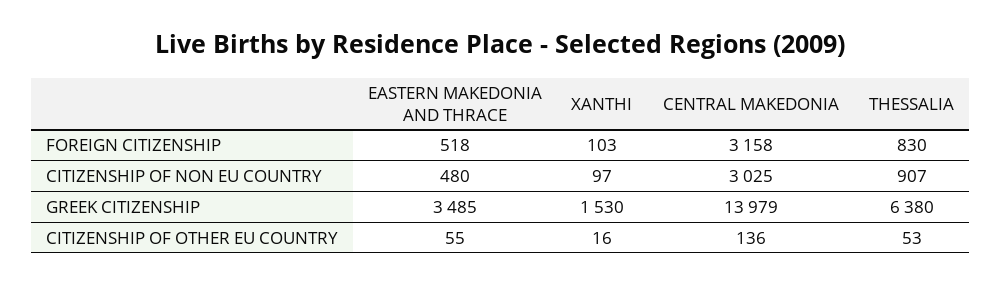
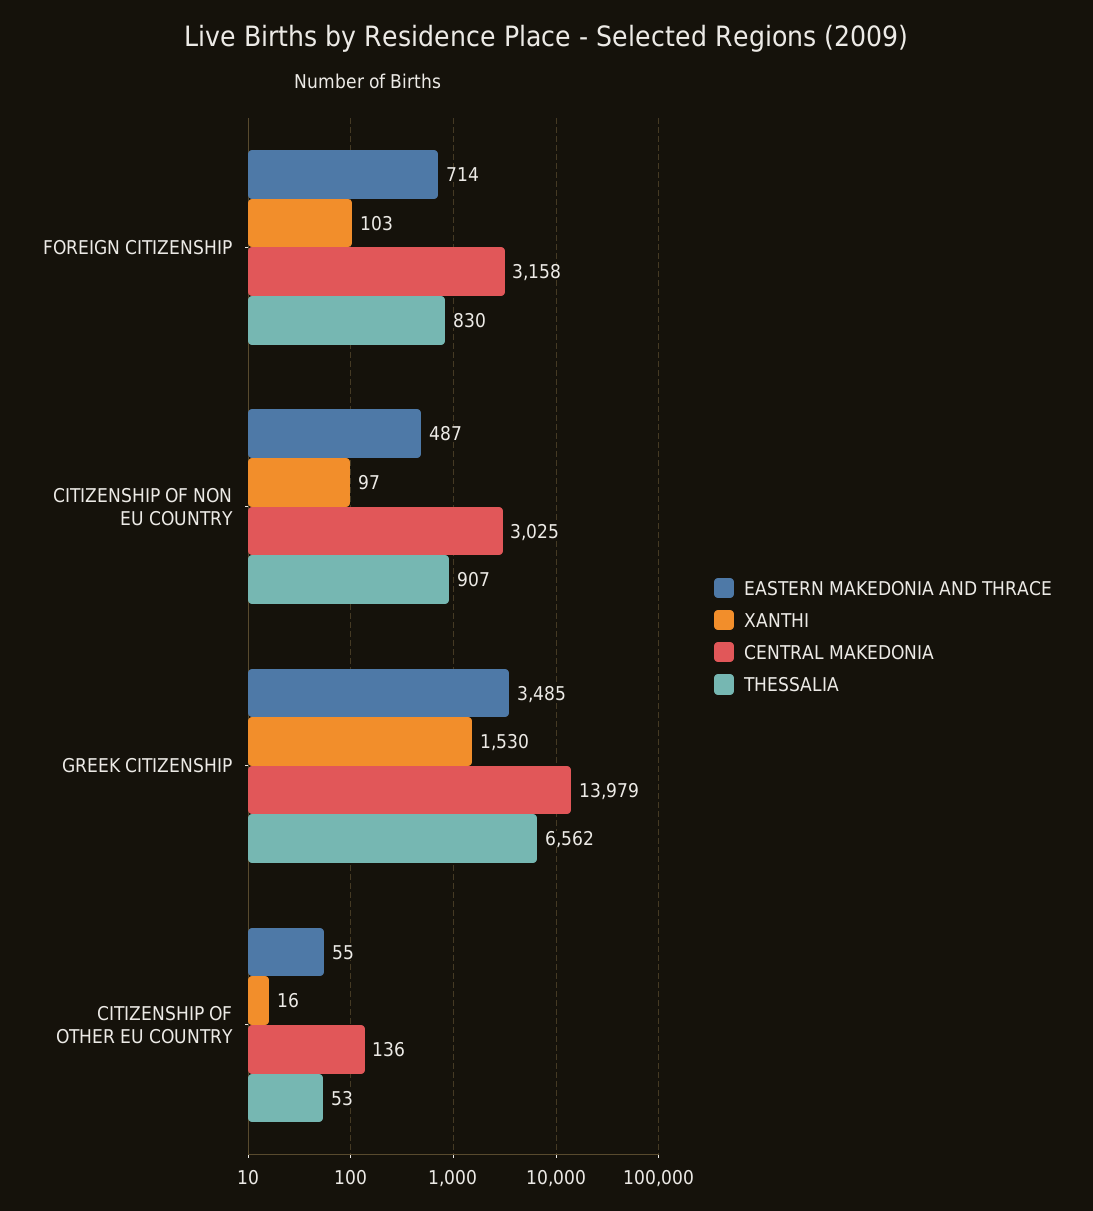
EASTERN MAKEDONIA AND THRACE, FOREIGN CITIZENSHIP: 518 -> 714
EASTERN MAKEDONIA AND THRACE, CITIZENSHIP OF NON EU COUNTRY: 480 -> 487
THESSALIA, GREEK CITIZENSHIP: 6380 -> 6562

